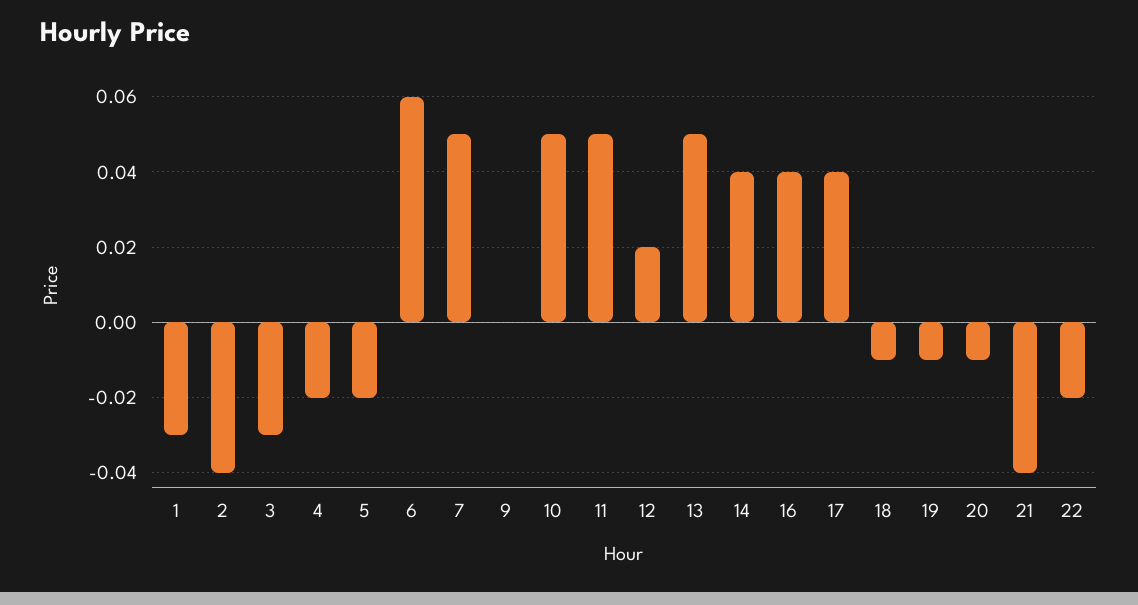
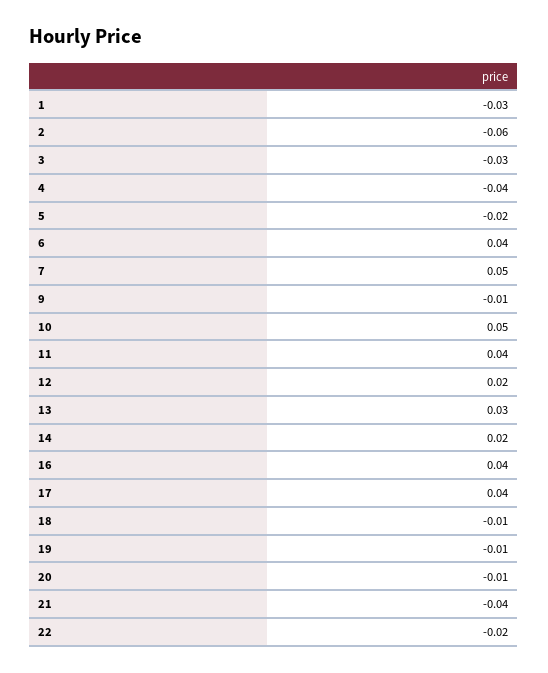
2: -0.04 -> -0.06
4: -0.02 -> -0.04
6: 0.06 -> 0.04
9: 0 -> -0.01
11: 0.05 -> 0.04
13: 0.05 -> 0.03
14: 0.04 -> 0.02

